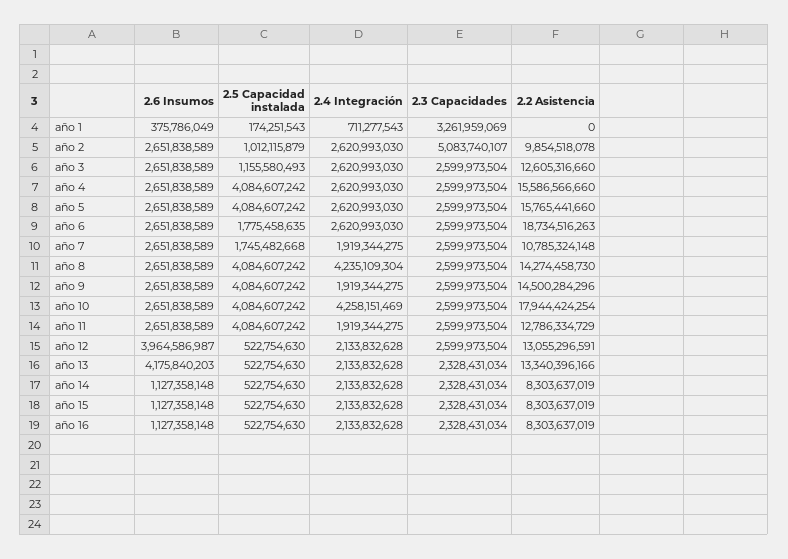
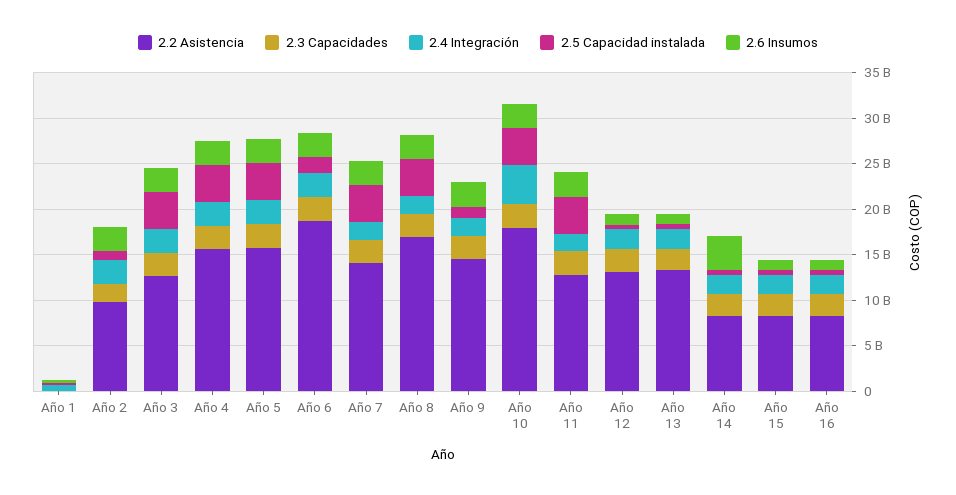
2.3 Capacidades, año 1: 3261959069 -> 0
2.3 Capacidades, año 2: 5083740107 -> 2000000000
2.5 Capacidad instalada, año 3: 1155580493 -> 4000000000
2.5 Capacidad instalada, año 7: 1745482668 -> 4000000000
2.2 Asistencia, año 7: 10785324148 -> 14000000000
2.4 Integración, año 8: 4235109304 -> 2000000000
2.2 Asistencia, año 8: 14274458730 -> 17000000000
2.5 Capacidad instalada, año 9: 4084607242 -> 1000000000
2.6 Insumos, año 12: 3964586987 -> 1000000000
2.6 Insumos, año 13: 4175840203 -> 1000000000
2.6 Insumos, año 14: 1127358148 -> 4000000000

